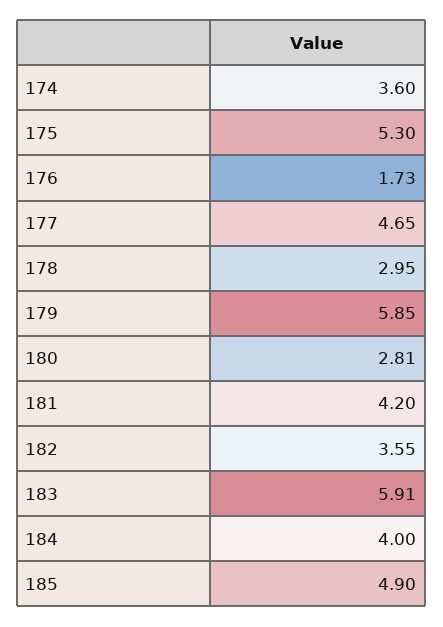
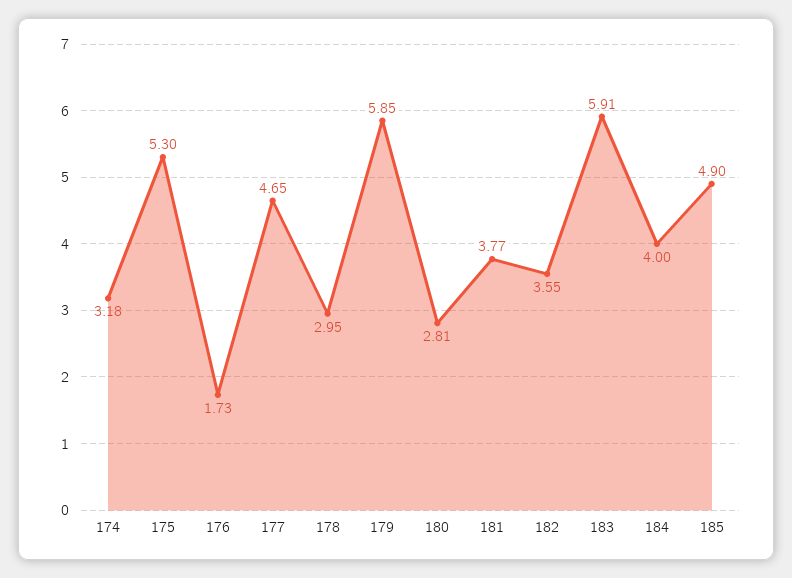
174: 3.6 -> 3.18
181: 4.2 -> 3.77

